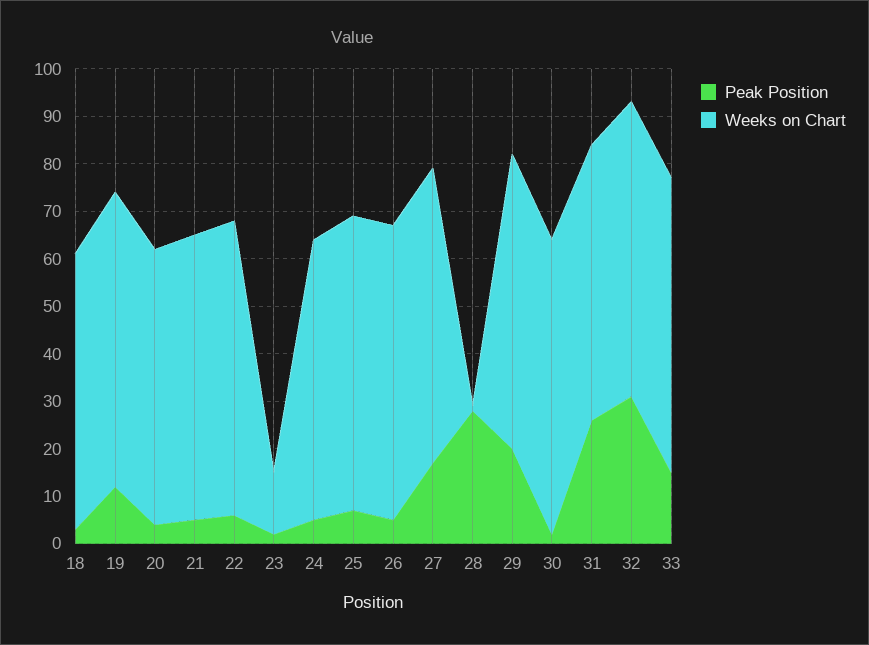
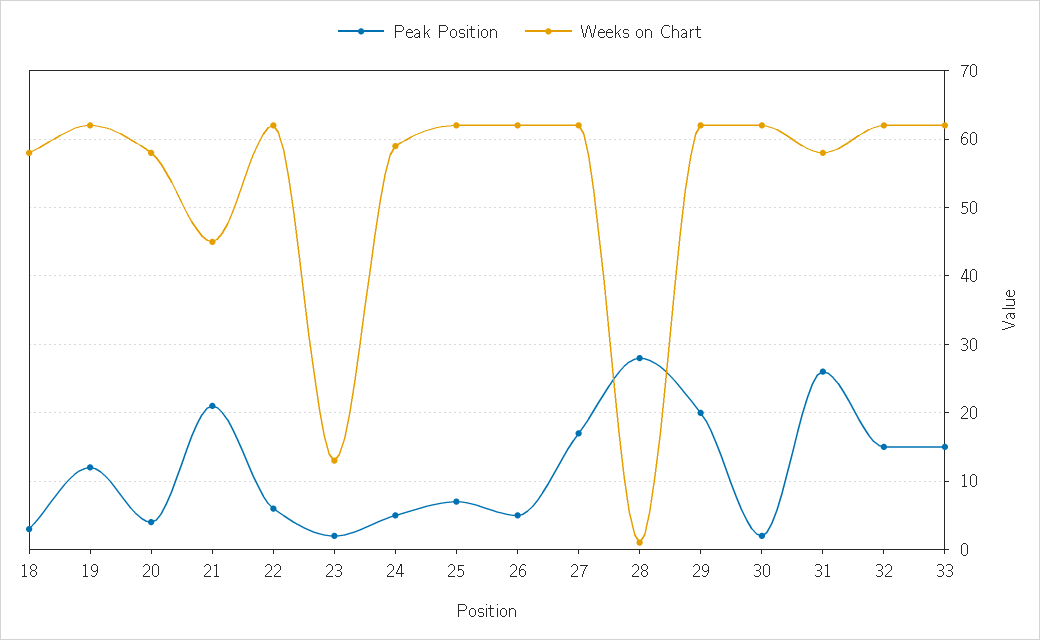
Peak Position, 21: 5 -> 21
Weeks on Chart, 21: 60 -> 45
Peak Position, 32: 30 -> 15

